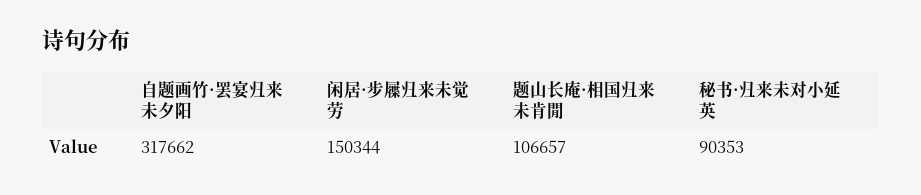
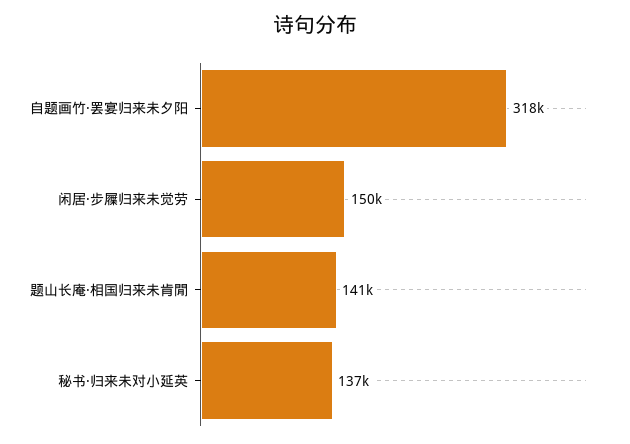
题山长庵·相国归来未肯閒: 106657 -> 141000
秘书·归来未对小延英: 90353 -> 137000

